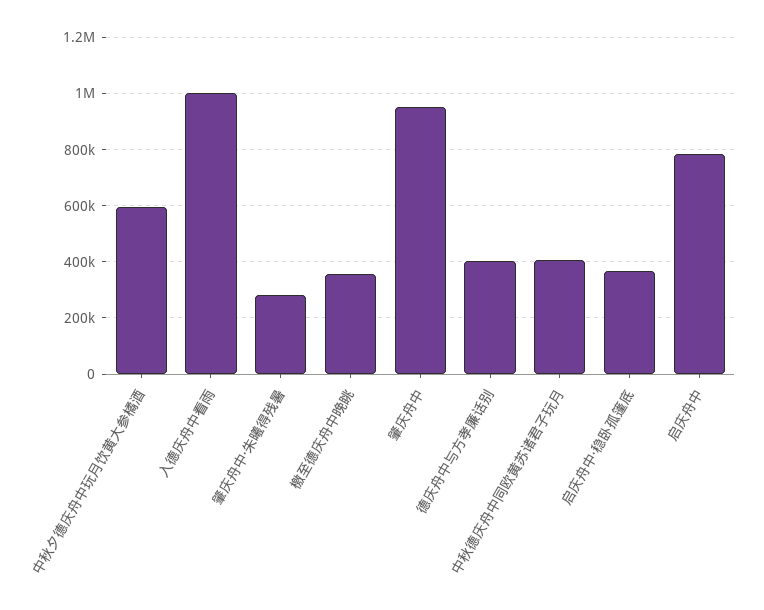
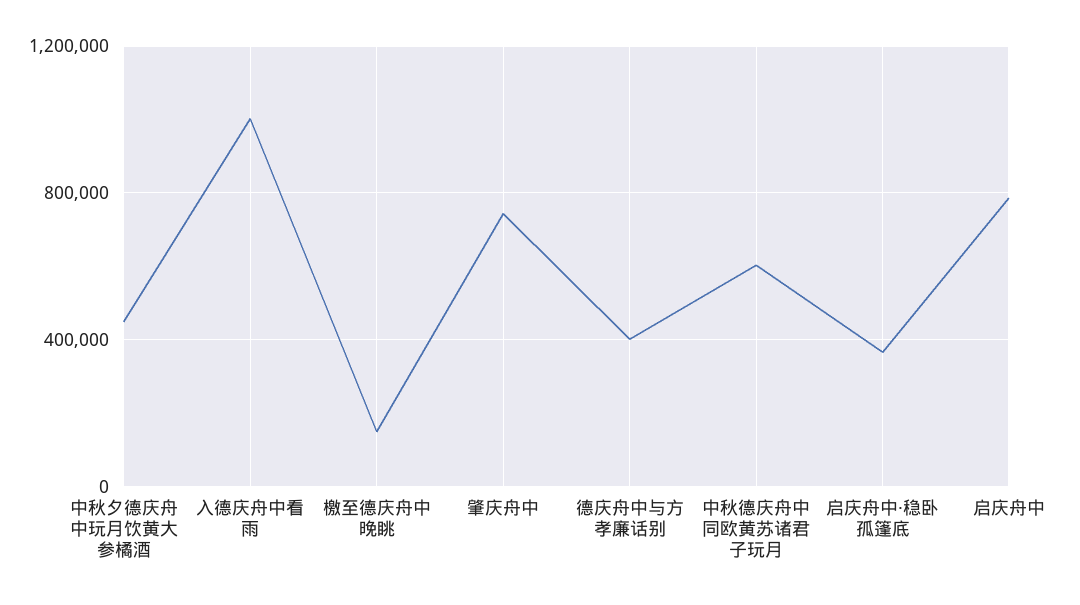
中秋夕德庆舟中玩月饮黄大参橘酒: 600000 -> 450000
肇庆舟中·朱曦得残暑: 275000 -> none
檄至德庆舟中晚眺: 350000 -> 150000
肇庆舟中: 950000 -> 750000
中秋德庆舟中同欧黄苏诸君子玩月: 400000 -> 600000

